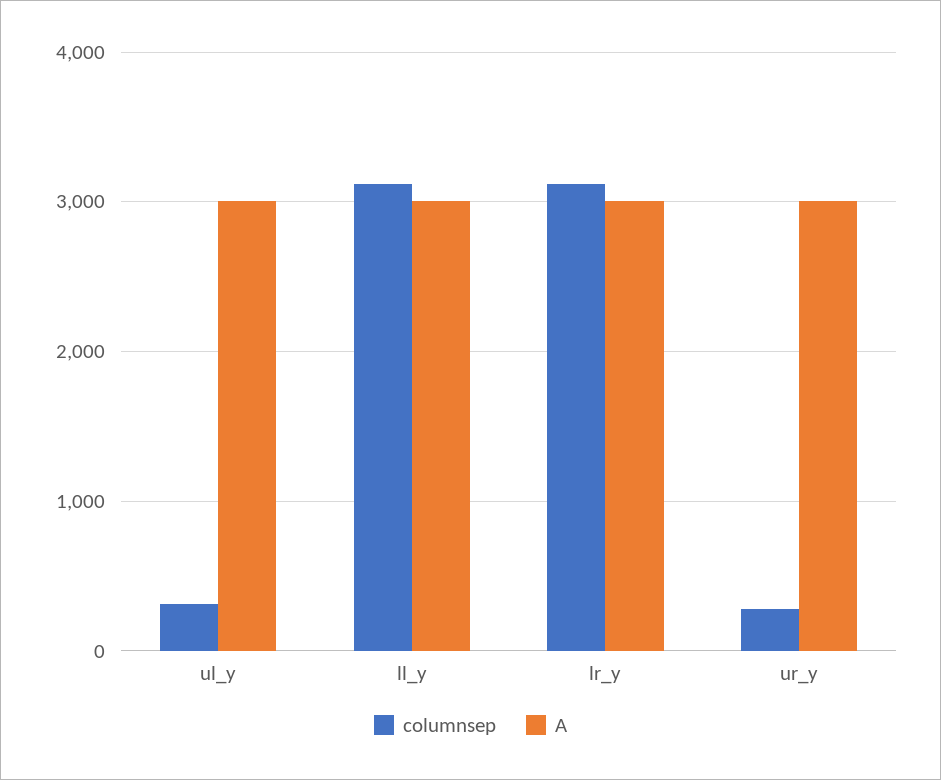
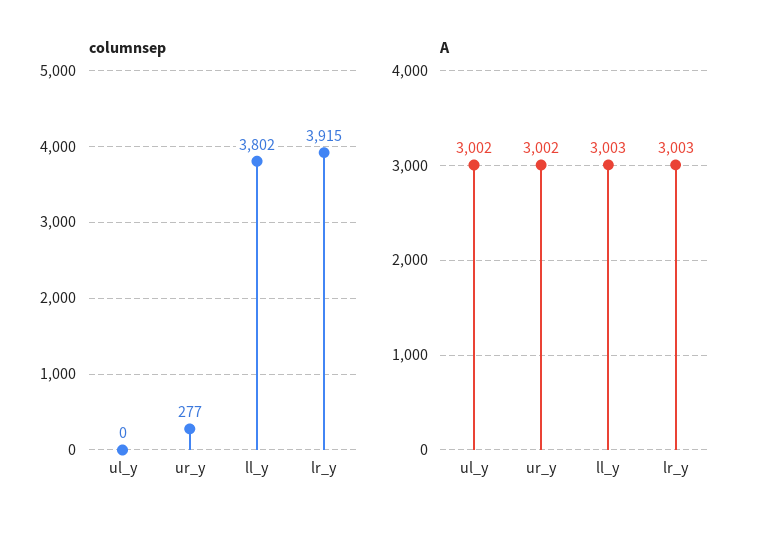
columnsep, ul_y: 300 -> 0
columnsep, ll_y: 3100 -> 3802
columnsep, lr_y: 3100 -> 3915

